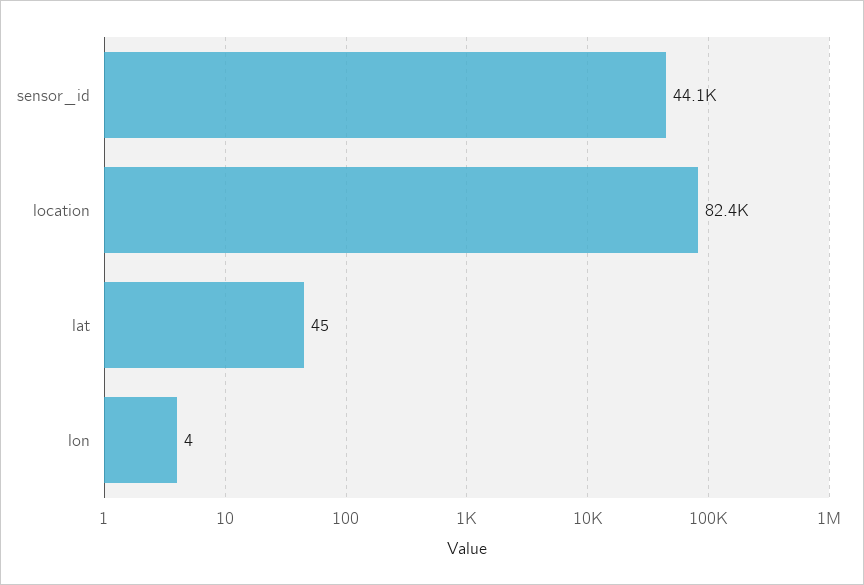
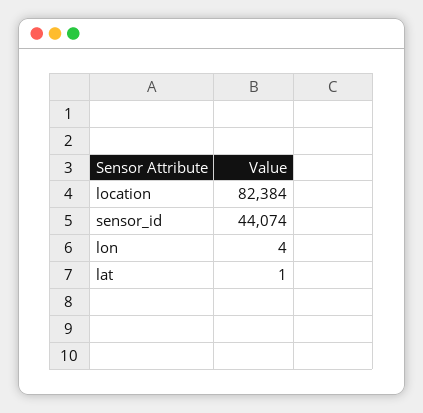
lat: 45 -> 1

